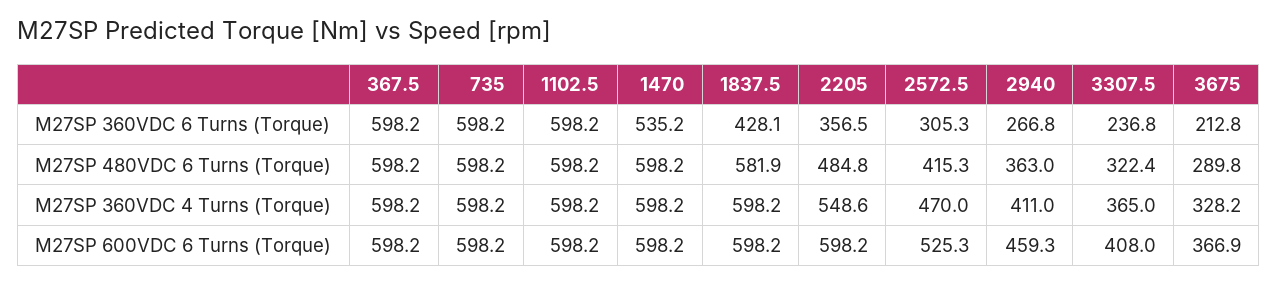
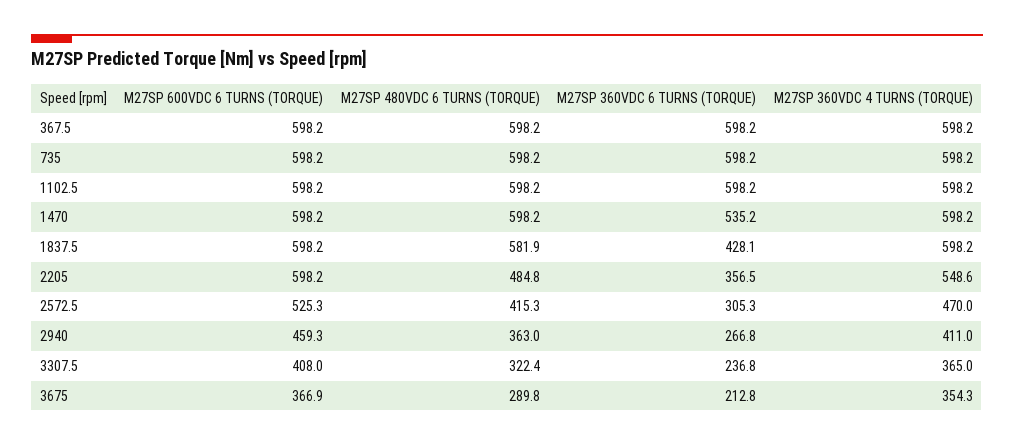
3675, M27SP 360VDC 4 Turns (Torque): 328.2 -> 354.3

